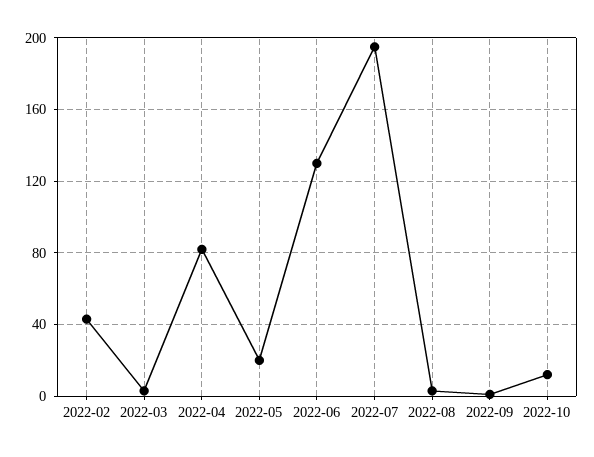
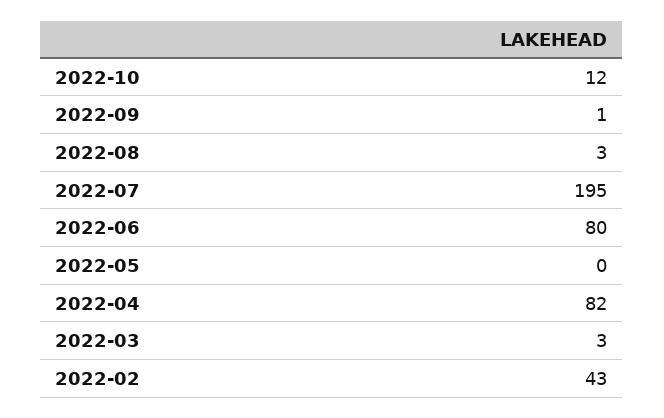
2022-05: 20 -> 0
2022-06: 130 -> 80

